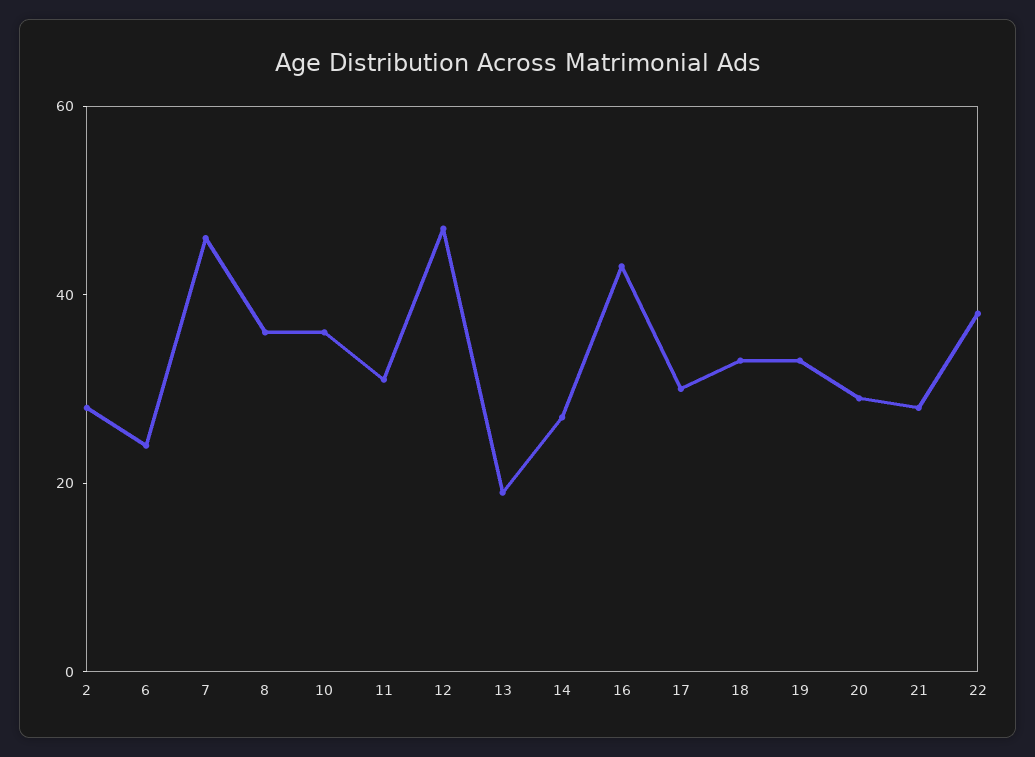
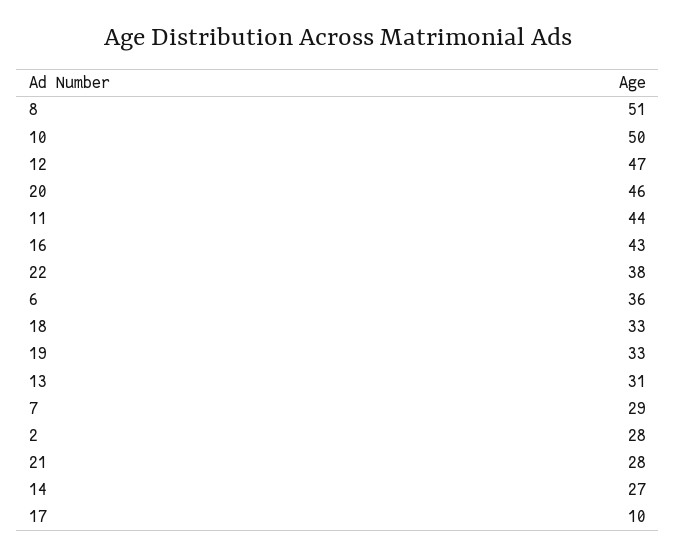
6: 25 -> 36
7: 45 -> 29
8: 35 -> 51
10: 35 -> 50
11: 30 -> 44
13: 20 -> 31
17: 30 -> 10
20: 30 -> 46

